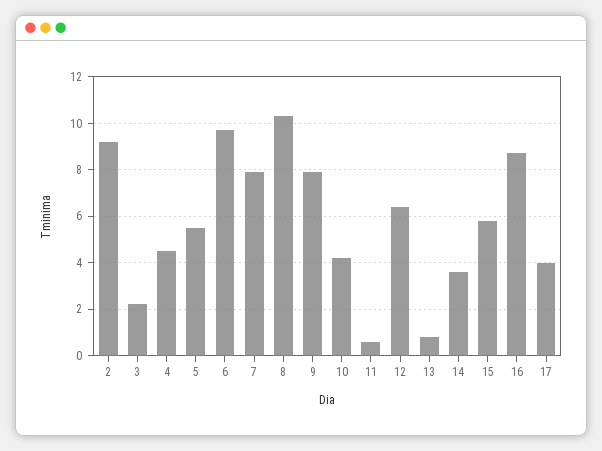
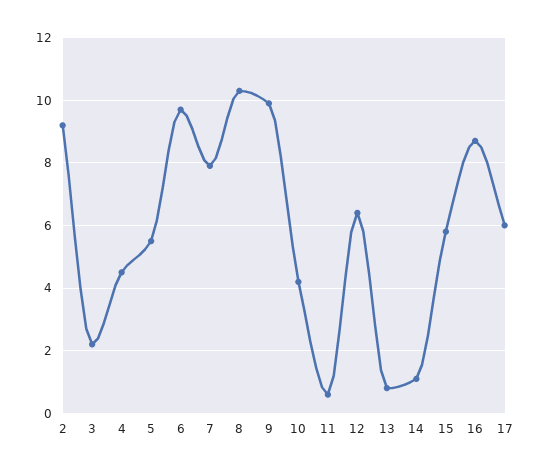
9: 8 -> 10
14: 3.5 -> 1
17: 4 -> 6

